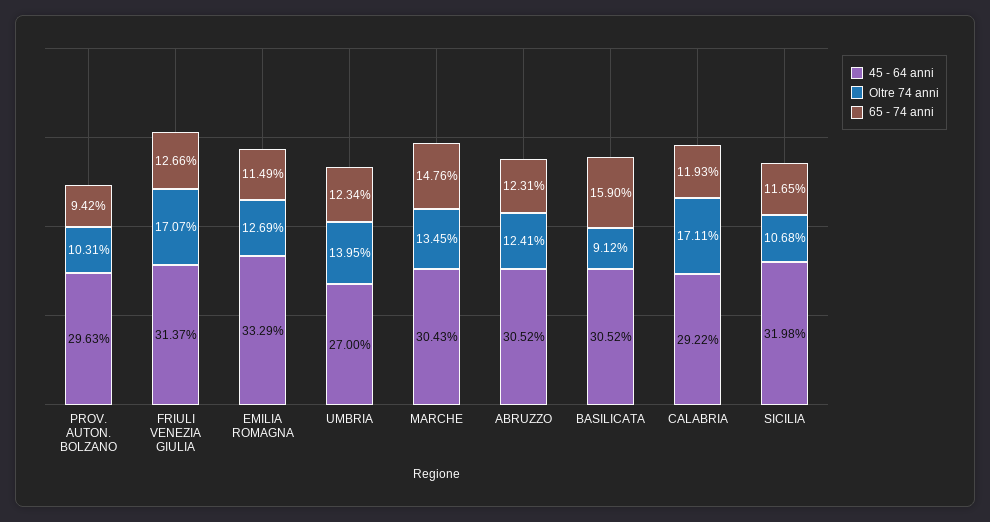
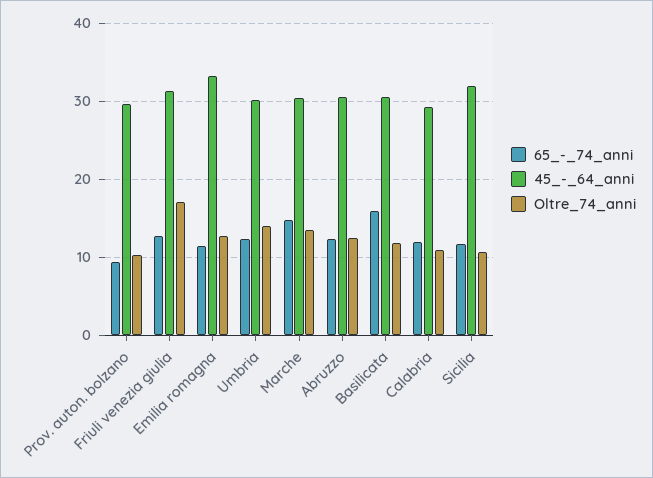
45 - 64 anni, UMBRIA: 27 -> 30
Oltre 74 anni, BASILICATA: 9.12 -> 12
Oltre 74 anni, CALABRIA: 17.11 -> 11

